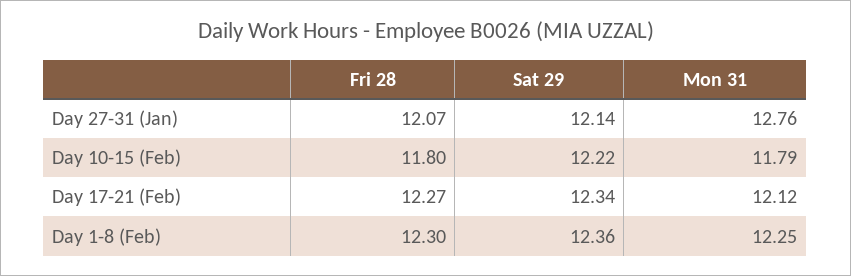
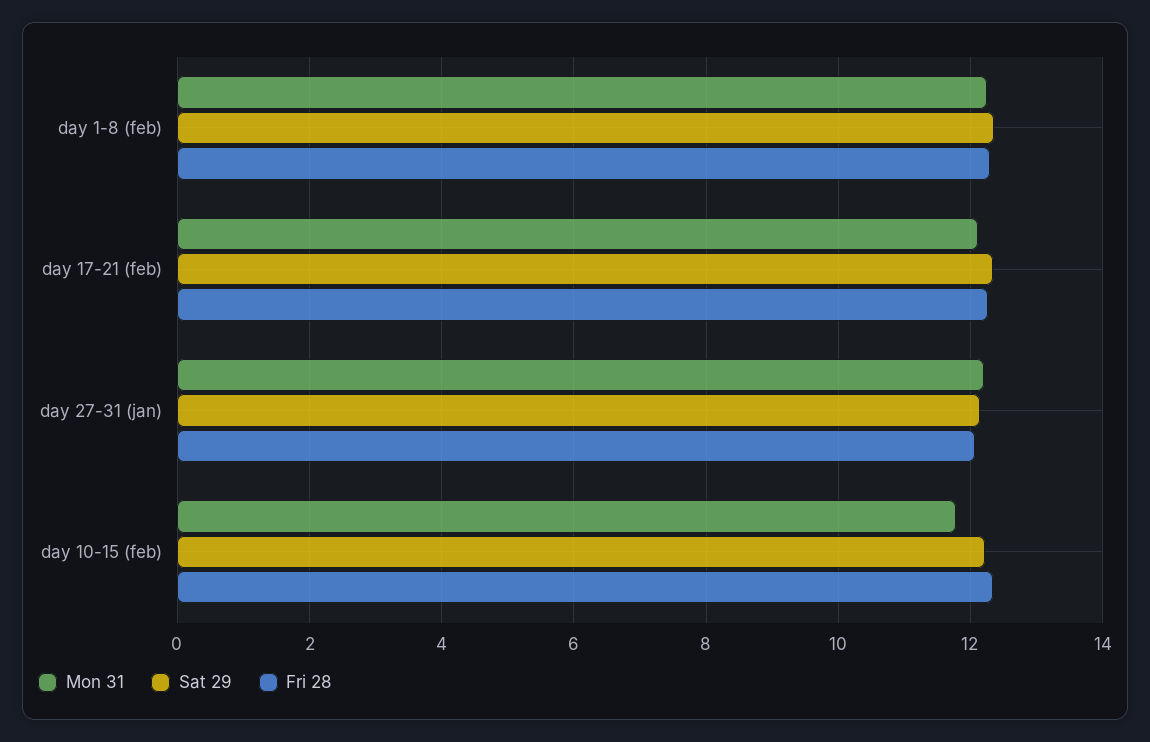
Mon 31, Day 27-31 (Jan): 12.76 -> 12.2
Fri 28, Day 10-15 (Feb): 11.8 -> 12.4

